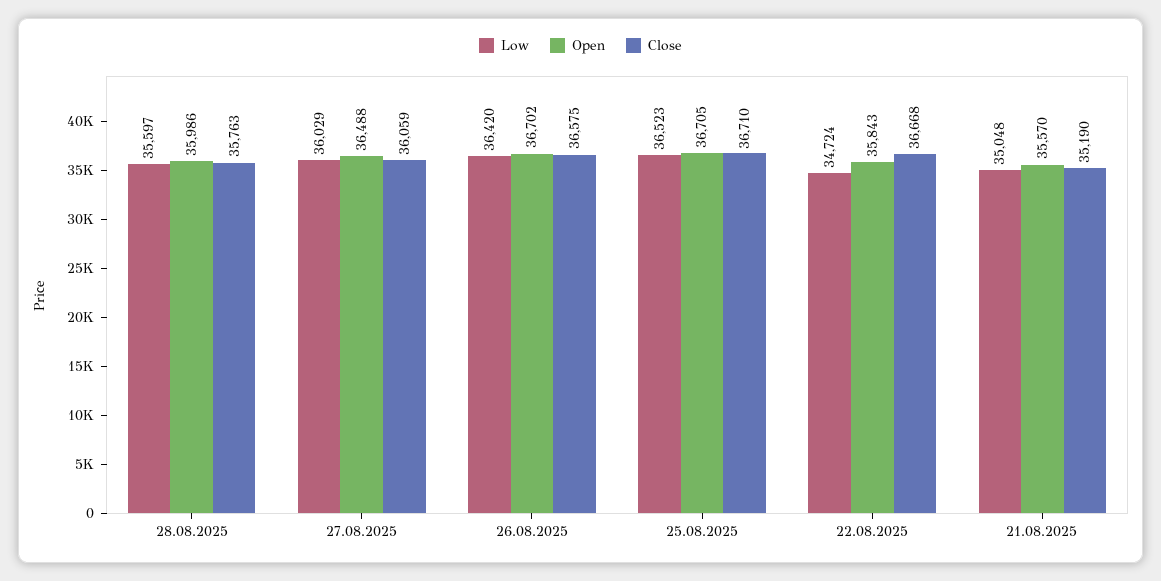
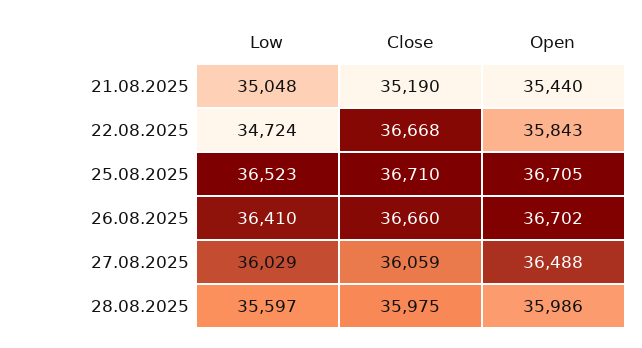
Close, 28.08.2025: 35763 -> 35975
Low, 26.08.2025: 36420 -> 36410
Close, 26.08.2025: 36575 -> 36660
Open, 21.08.2025: 35570 -> 35440

